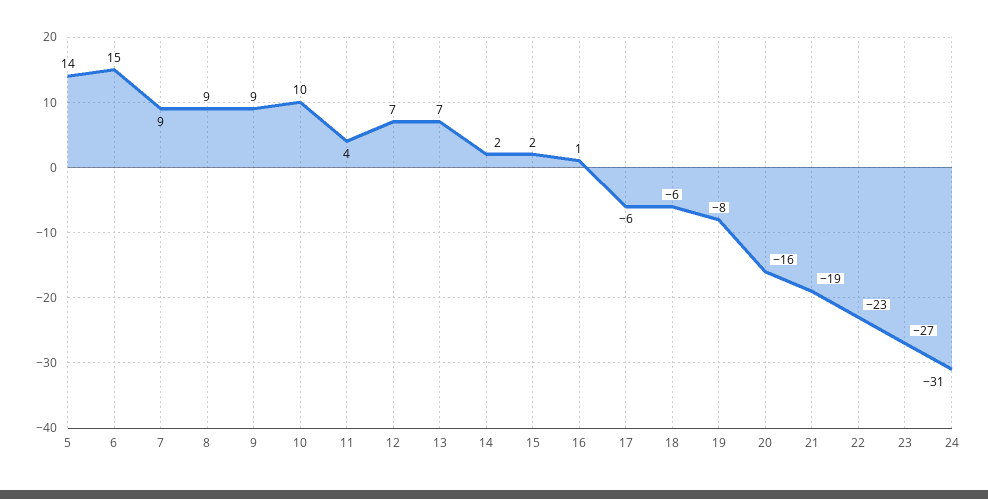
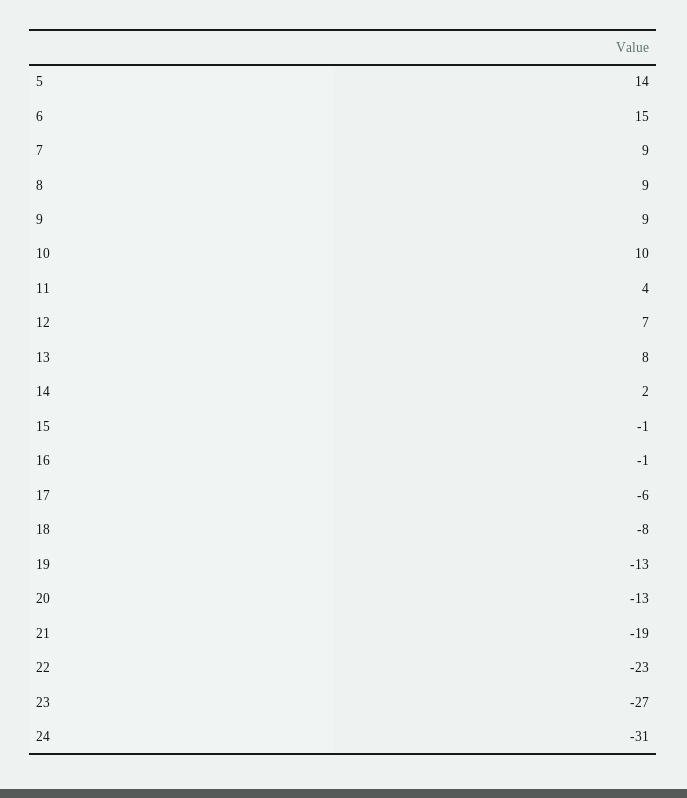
13: 7 -> 8
15: 2 -> -1
16: 1 -> -1
18: -6 -> -8
19: -8 -> -13
20: -16 -> -13

